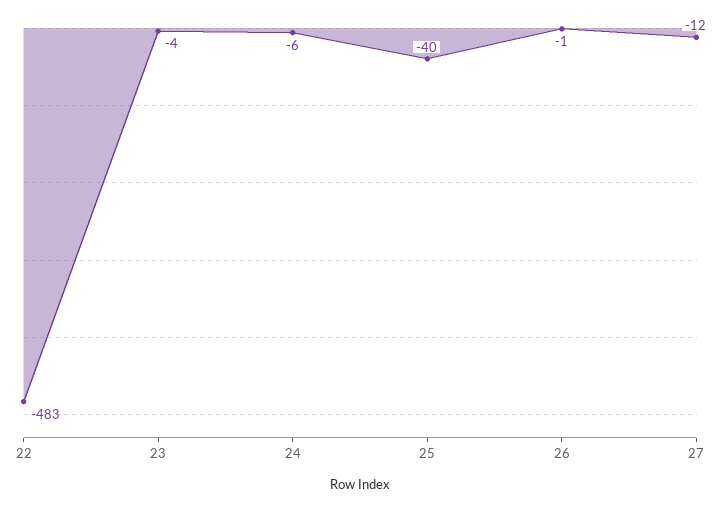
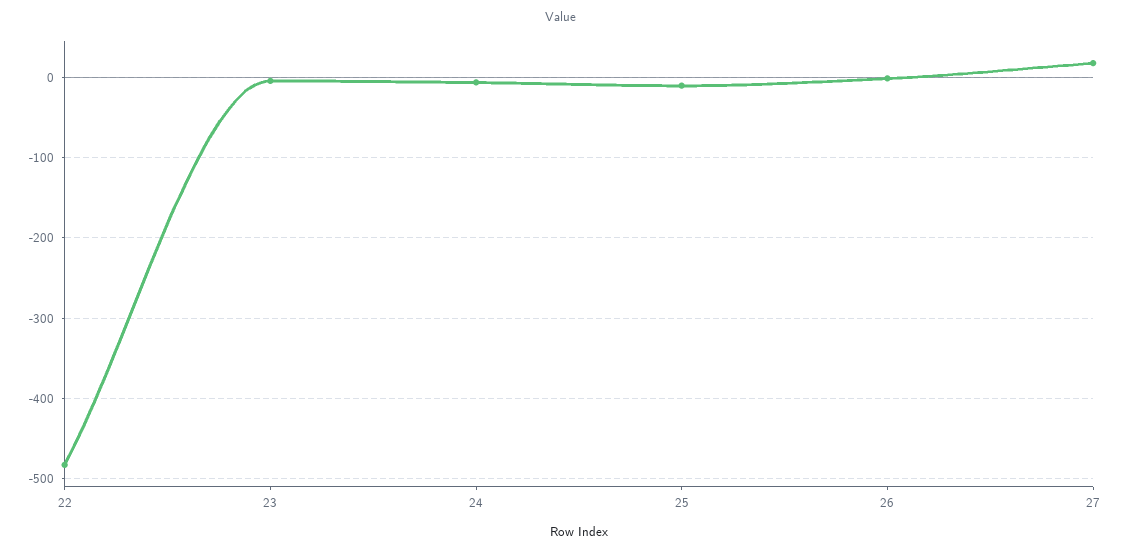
25: -40 -> -10
27: -12 -> 20

